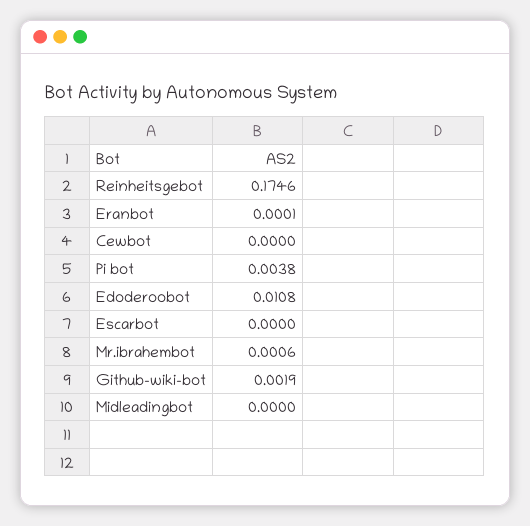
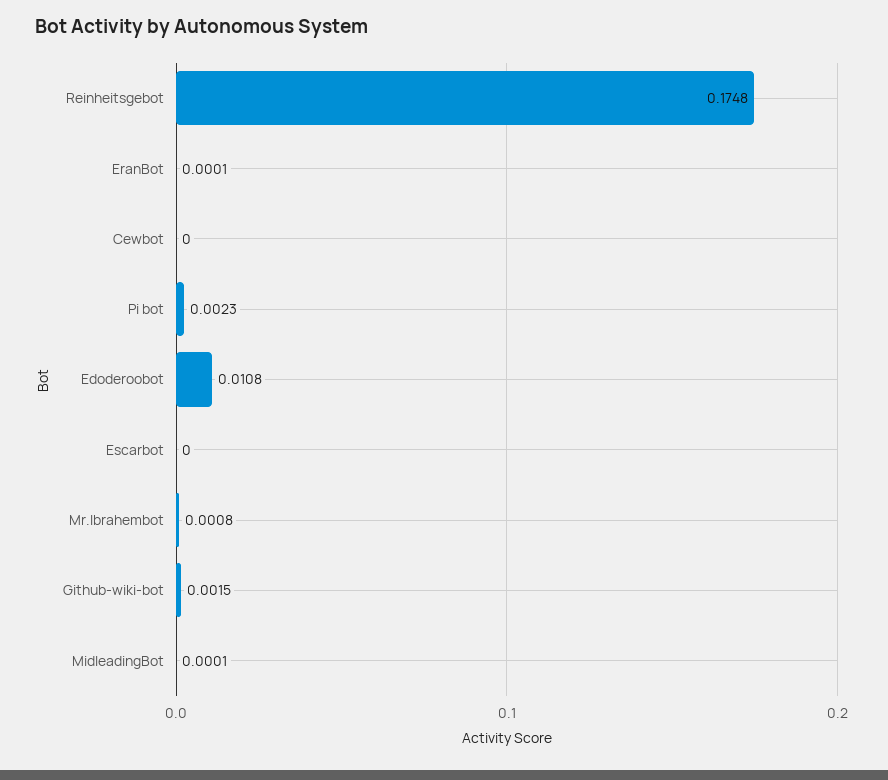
Reinheitsgebot: 0.1746 -> 0.1748
Pi bot: 0.0038 -> 0.0023
Mr.ibrahembot: 0.0006 -> 0.0008
Github-wiki-bot: 0.0019 -> 0.0015
Midleadingbot: 0 -> 0.0001

